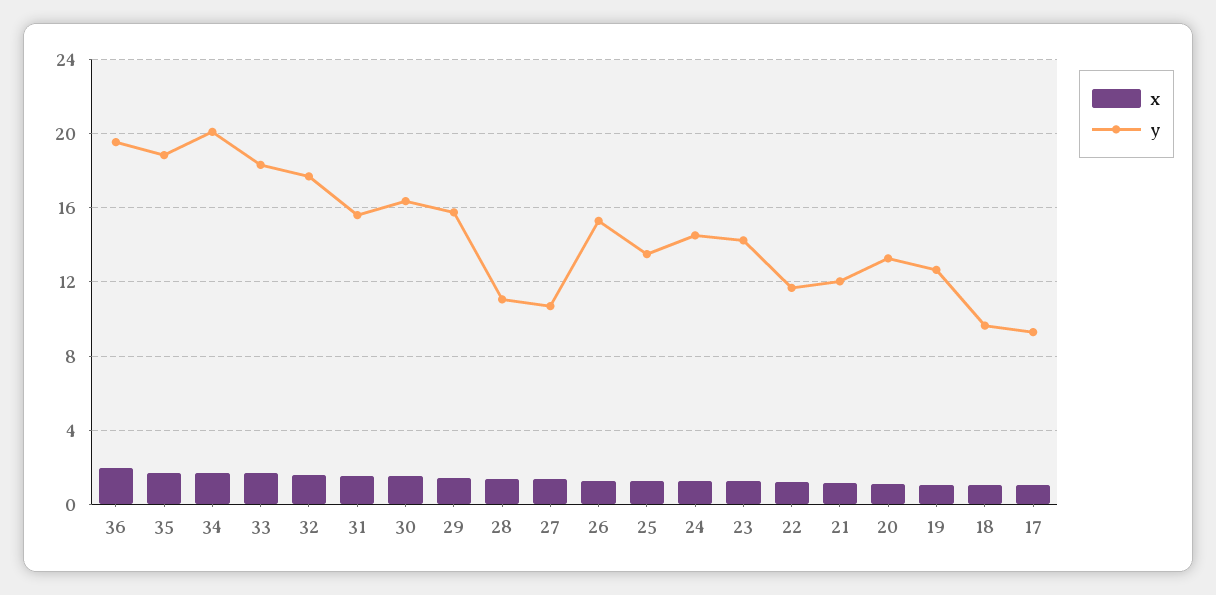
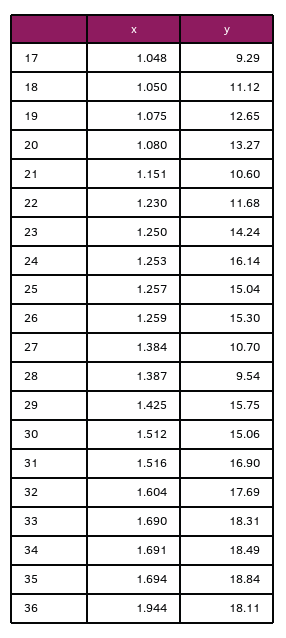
y, 36: 19.5 -> 18.11
y, 34: 20 -> 18.49
y, 31: 15.5 -> 16.9
y, 30: 16.5 -> 15.06
y, 28: 11 -> 9.54
y, 25: 13.5 -> 15.04
y, 24: 14.5 -> 16.14
y, 21: 12 -> 10.6
y, 18: 9.5 -> 11.12

